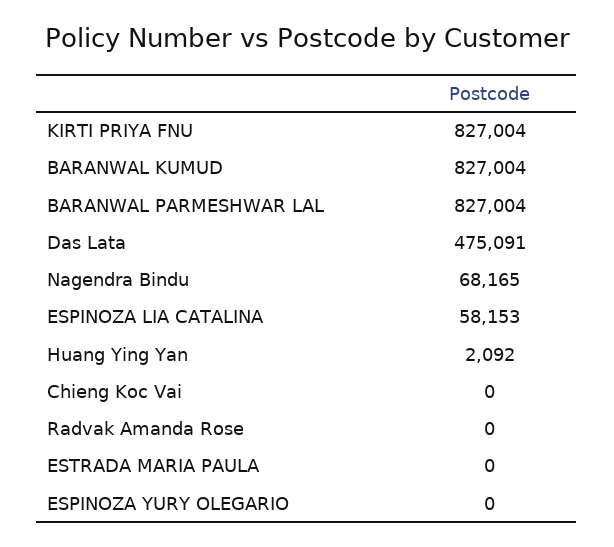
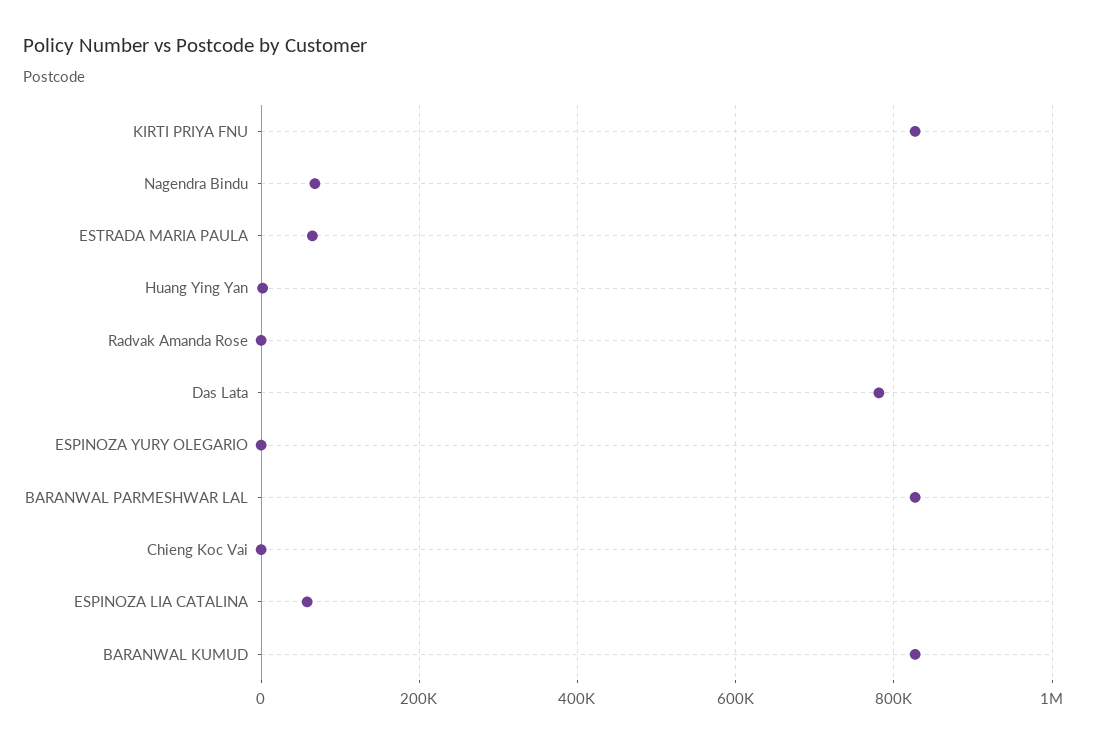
Das Lata: 475091 -> 780000
ESTRADA MARIA PAULA: 0 -> 60000

